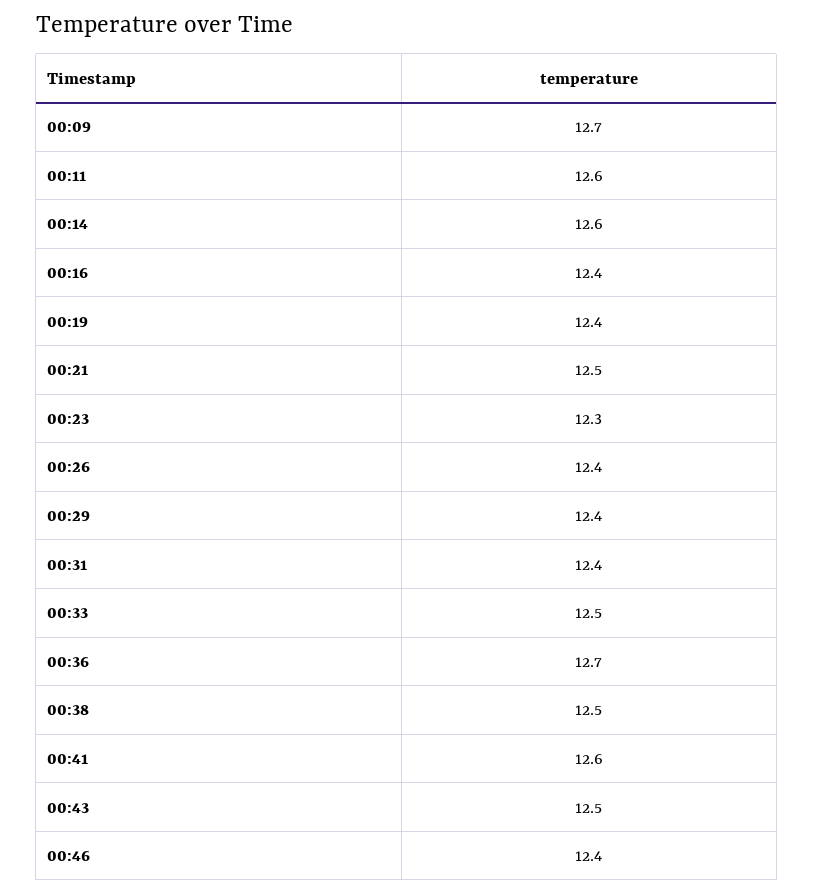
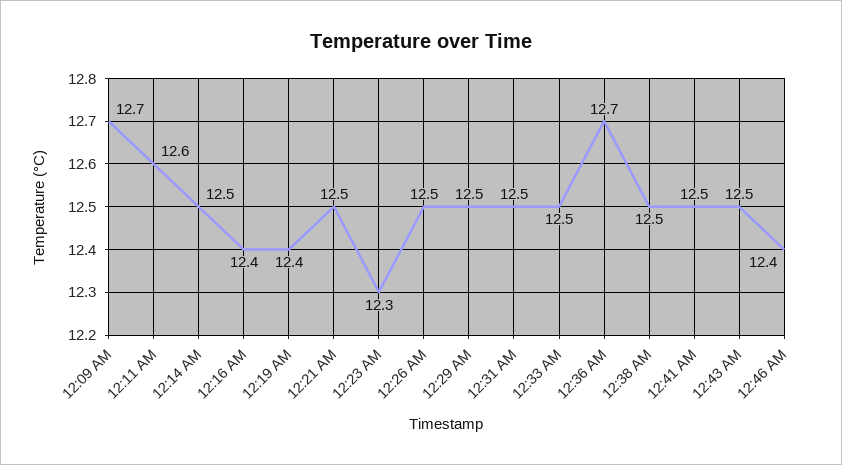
00:14: 12.6 -> 12.5
00:26: 12.4 -> 12.5
00:29: 12.4 -> 12.5
00:31: 12.4 -> 12.5
00:41: 12.6 -> 12.5

